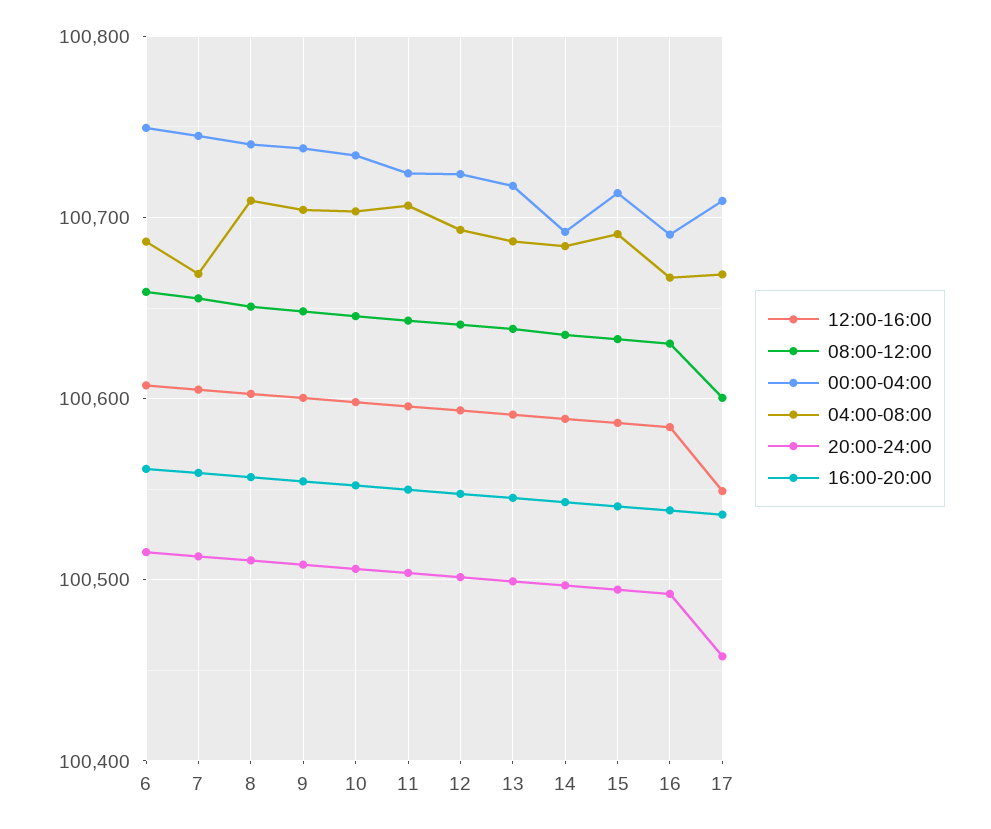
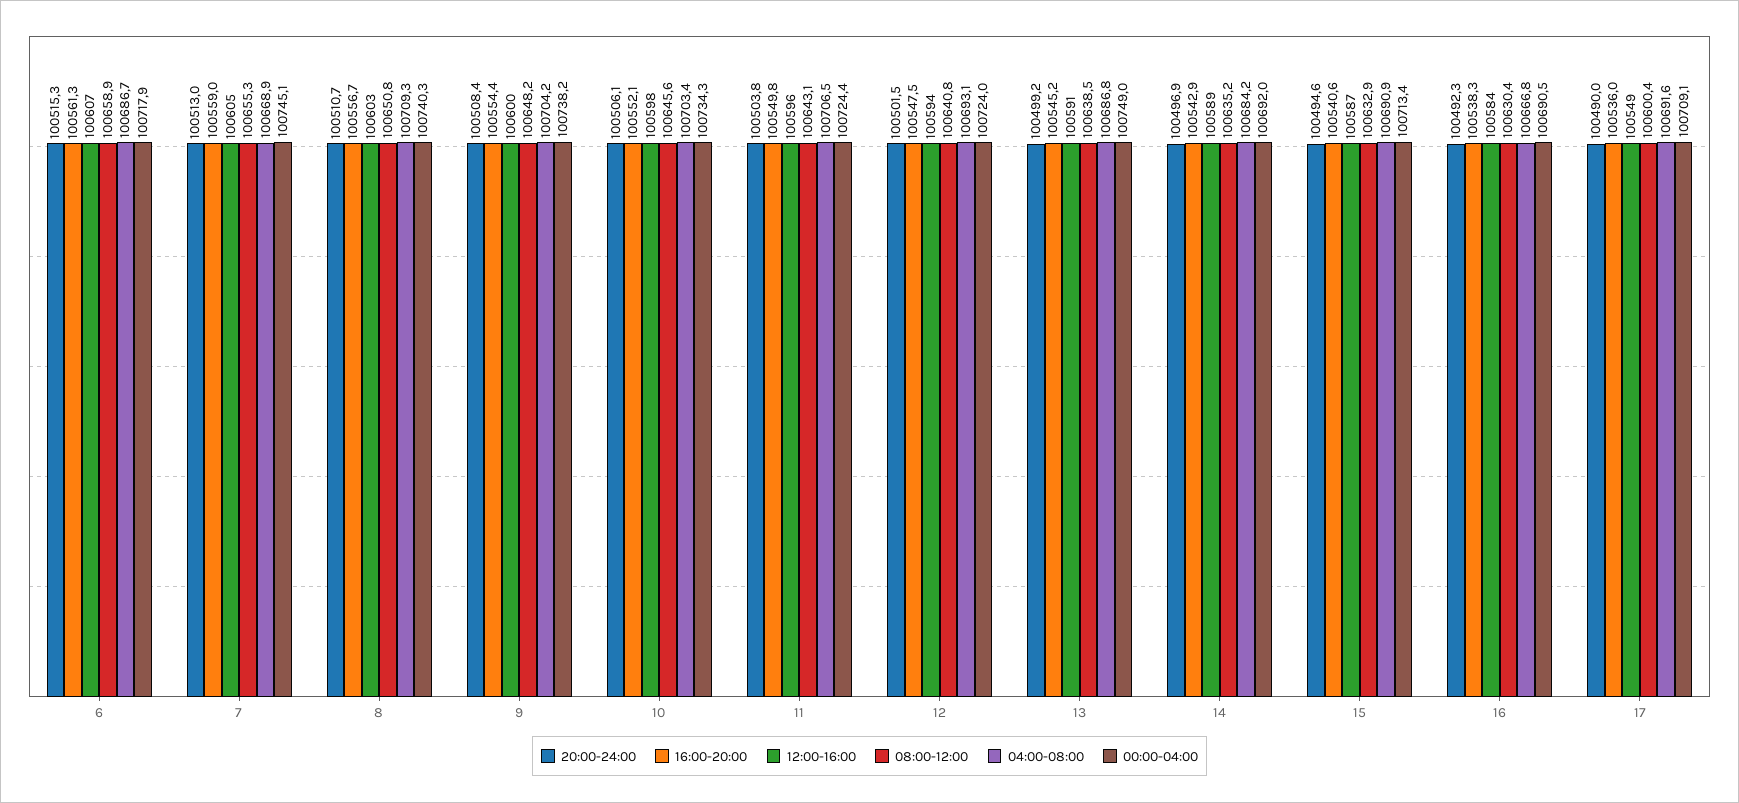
00:00-04:00, 6: 100750 -> 100717.9
00:00-04:00, 13: 100720 -> 100749
04:00-08:00, 17: 100670 -> 100691.6
20:00-24:00, 17: 100460 -> 100490

